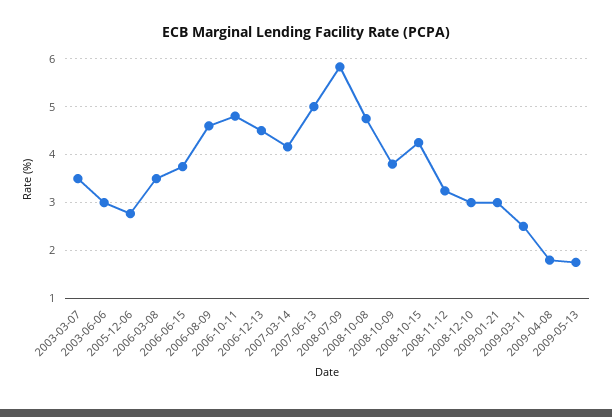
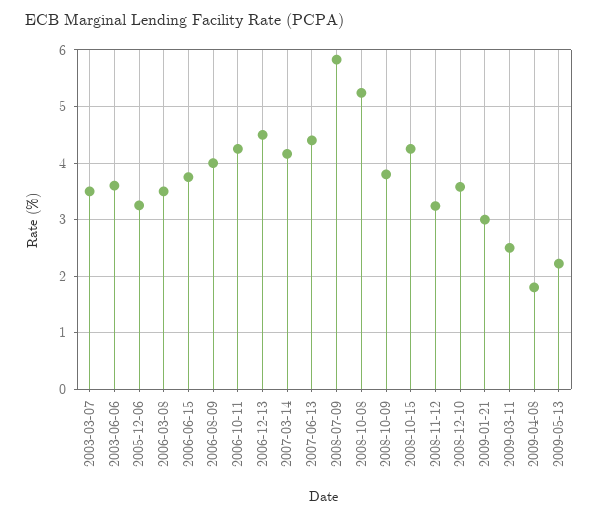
2003-06-06: 3 -> 3.6
2005-12-06: 2.8 -> 3.2
2006-08-09: 4.6 -> 4
2006-10-11: 4.8 -> 4.2
2007-06-13: 5 -> 4.4
2008-10-08: 4.8 -> 5.2
2008-12-10: 3 -> 3.6
2009-05-13: 1.8 -> 2.2

